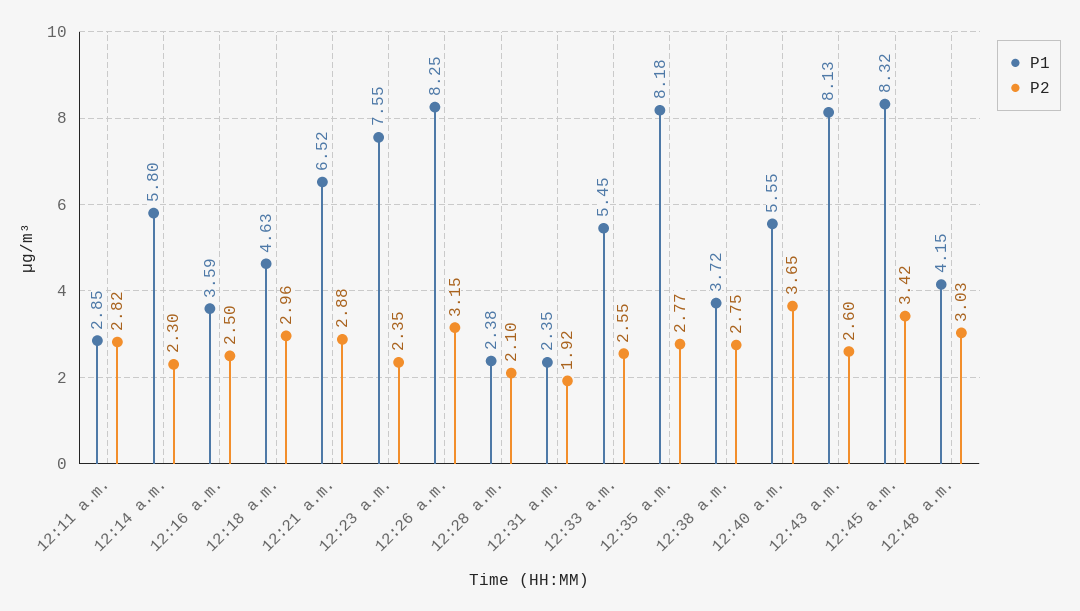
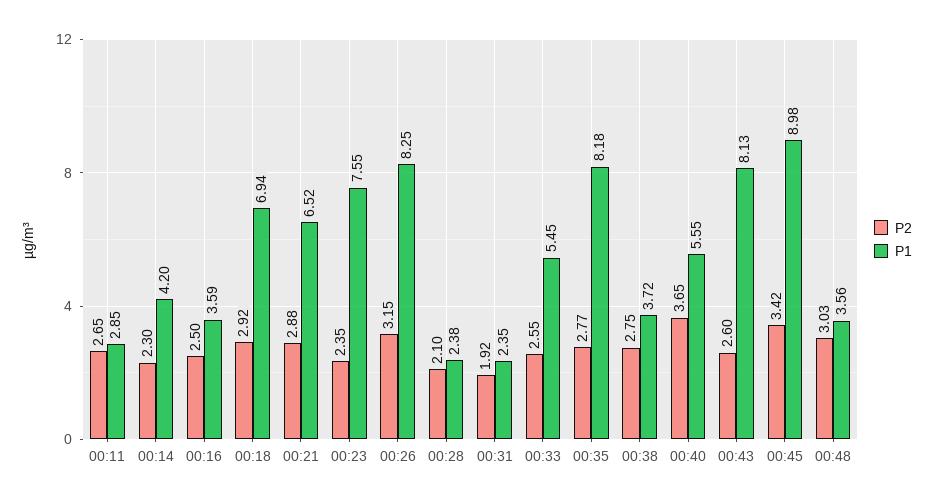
P2, 12:11 a.m.: 2.82 -> 2.65
P1, 12:14 a.m.: 5.8 -> 4.2
P1, 12:18 a.m.: 4.63 -> 6.94
P2, 12:18 a.m.: 2.96 -> 2.92
P1, 12:45 a.m.: 8.32 -> 8.98
P1, 12:48 a.m.: 4.15 -> 3.56

